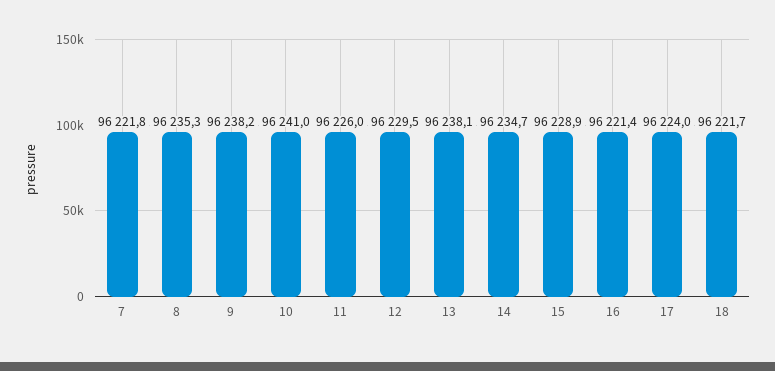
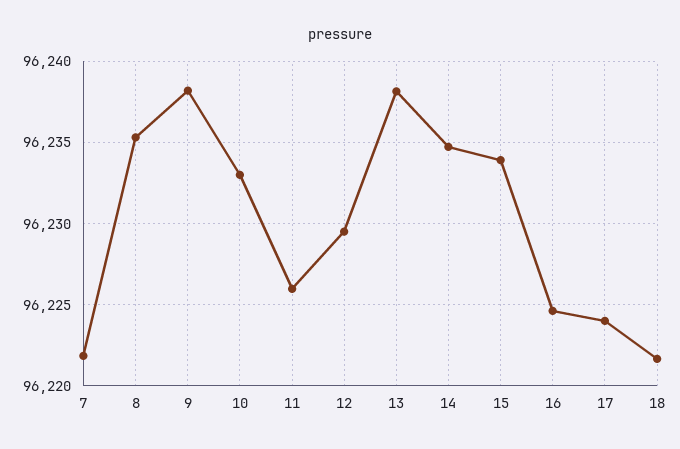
10: 96241 -> 96233
15: 96228.9 -> 96234
16: 96221.4 -> 96224.5

